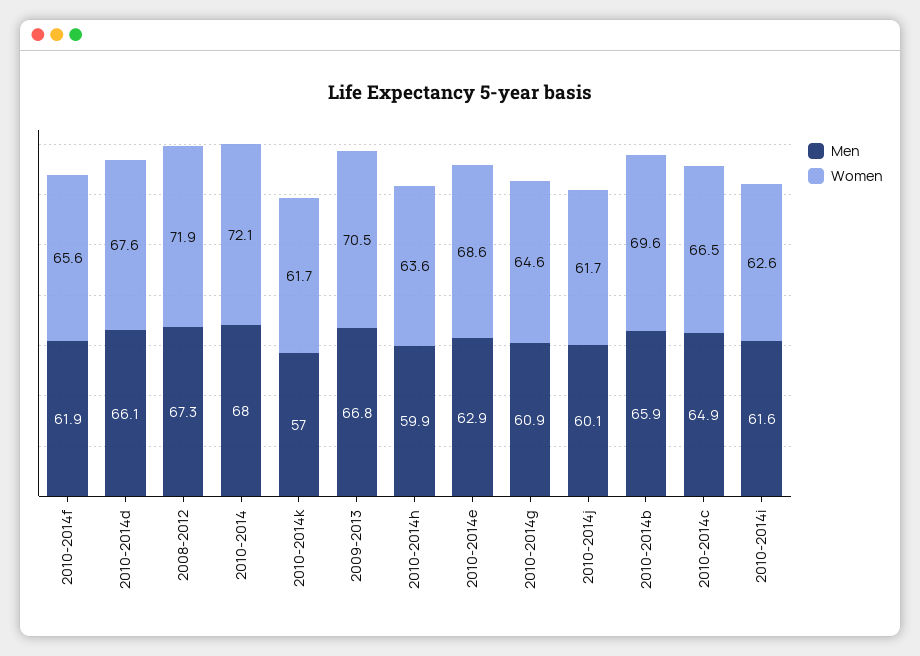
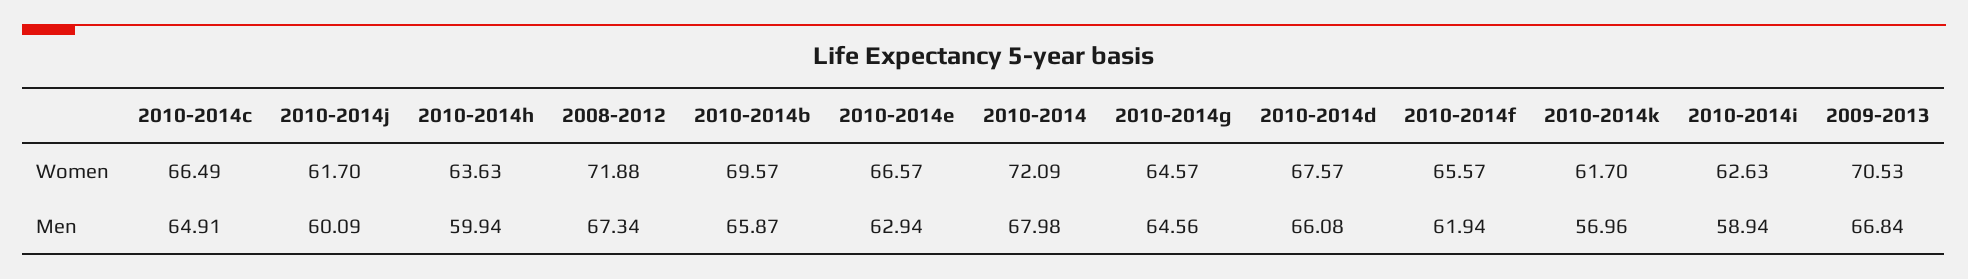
Women, 2010-2014e: 68.6 -> 66.57
Men, 2010-2014g: 60.9 -> 64.56
Men, 2010-2014i: 61.6 -> 58.94

